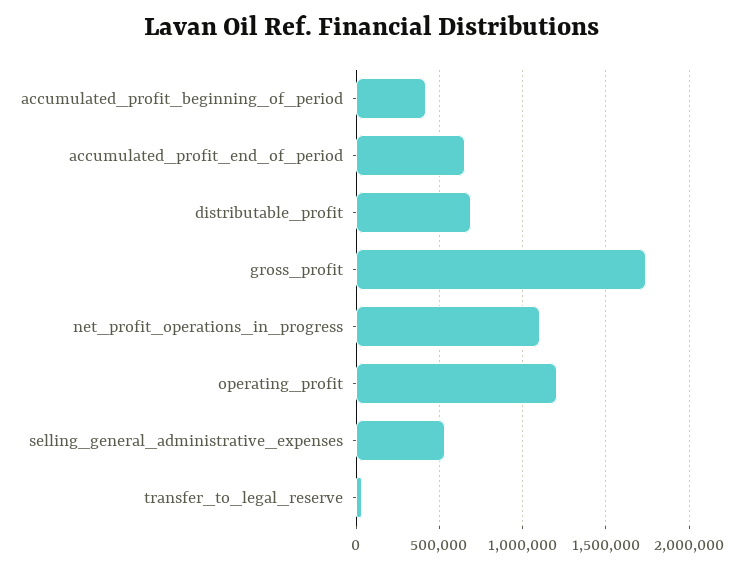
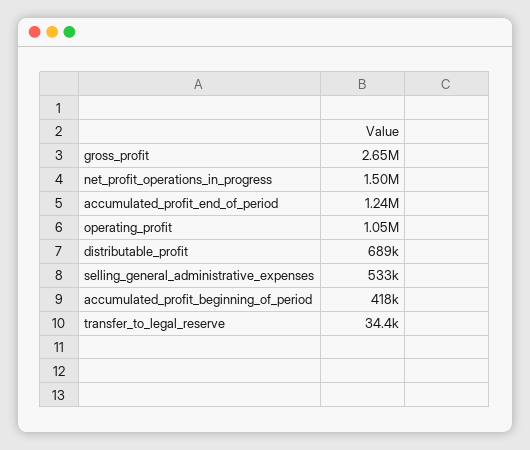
accumulated_profit_end_of_period: 650000 -> 1240000
gross_profit: 1750000 -> 2650000
net_profit_operations_in_progress: 1100000 -> 1500000
operating_profit: 1200000 -> 1050000

